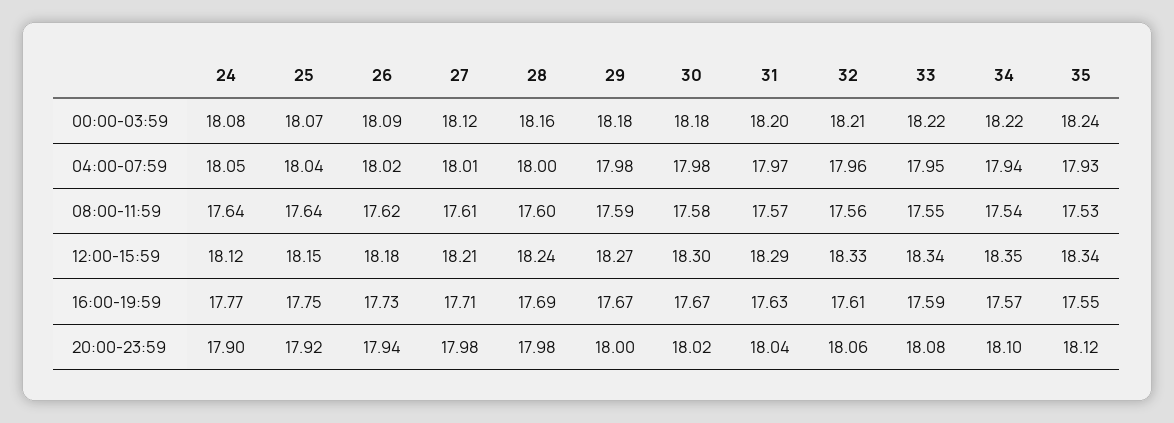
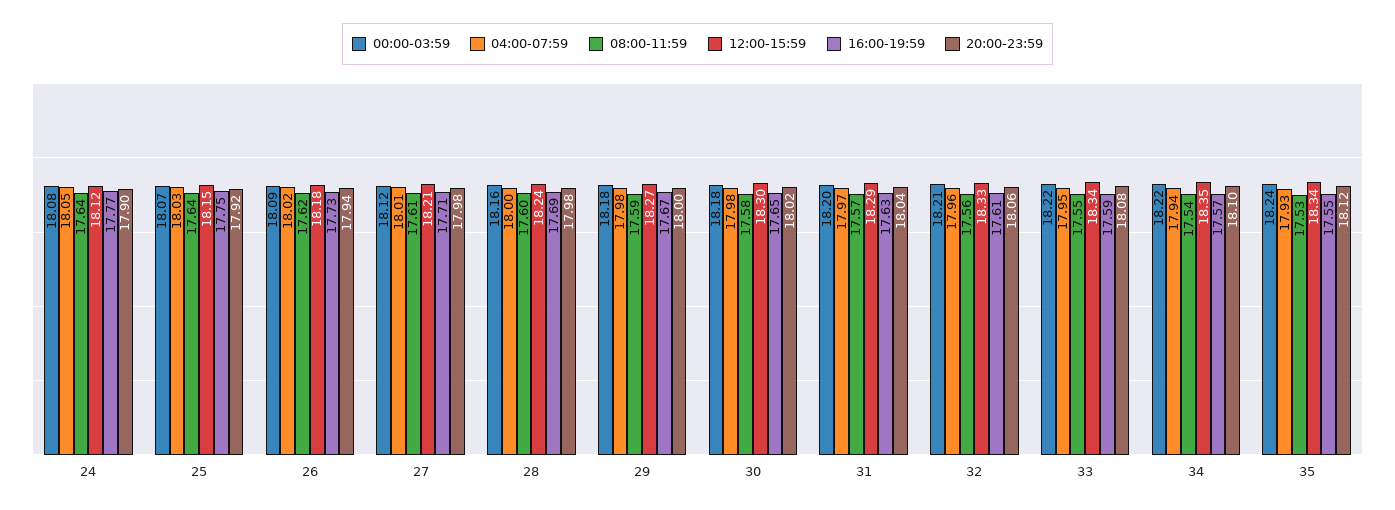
04:00-07:59, 25: 18.04 -> 18.03
16:00-19:59, 30: 17.67 -> 17.65

